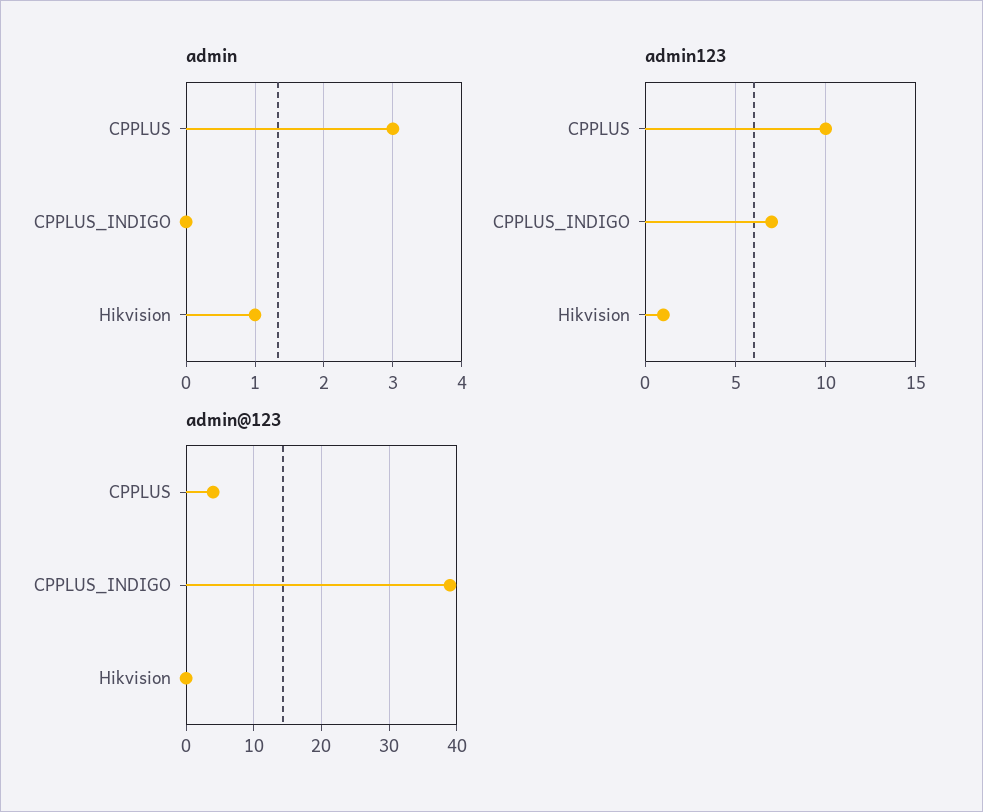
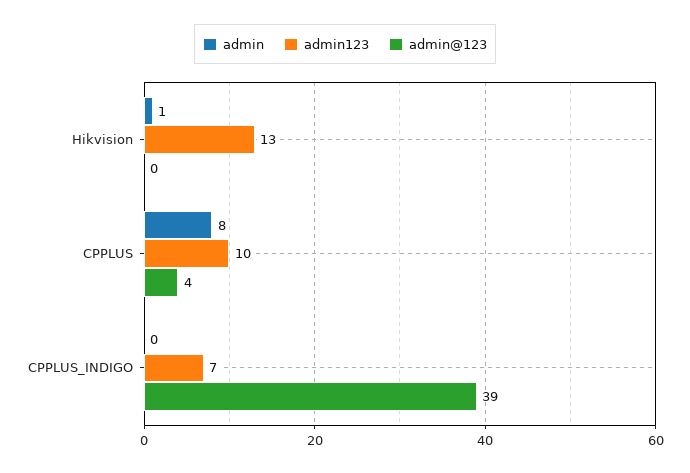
admin, CPPLUS: 3 -> 8
admin123, Hikvision: 1 -> 13

